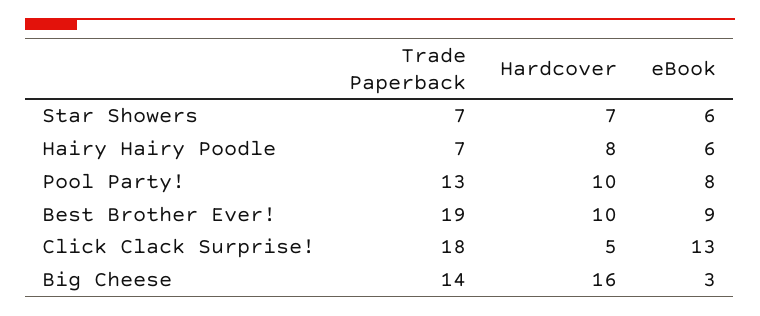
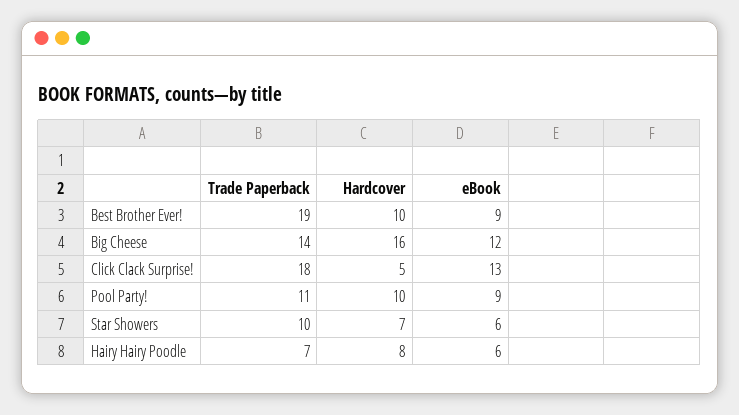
Trade Paperback, Star Showers: 7 -> 10
Trade Paperback, Pool Party!: 13 -> 11
eBook, Pool Party!: 8 -> 9
eBook, Big Cheese: 3 -> 12

